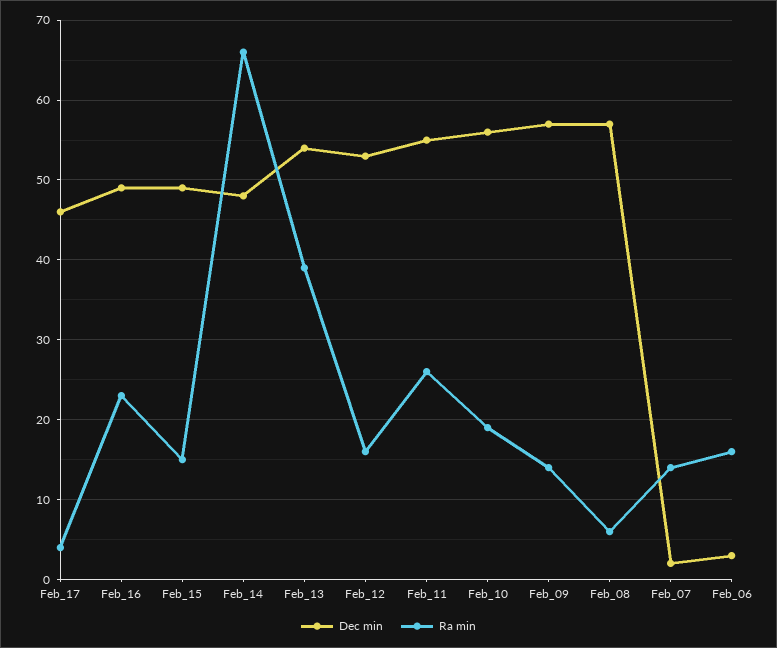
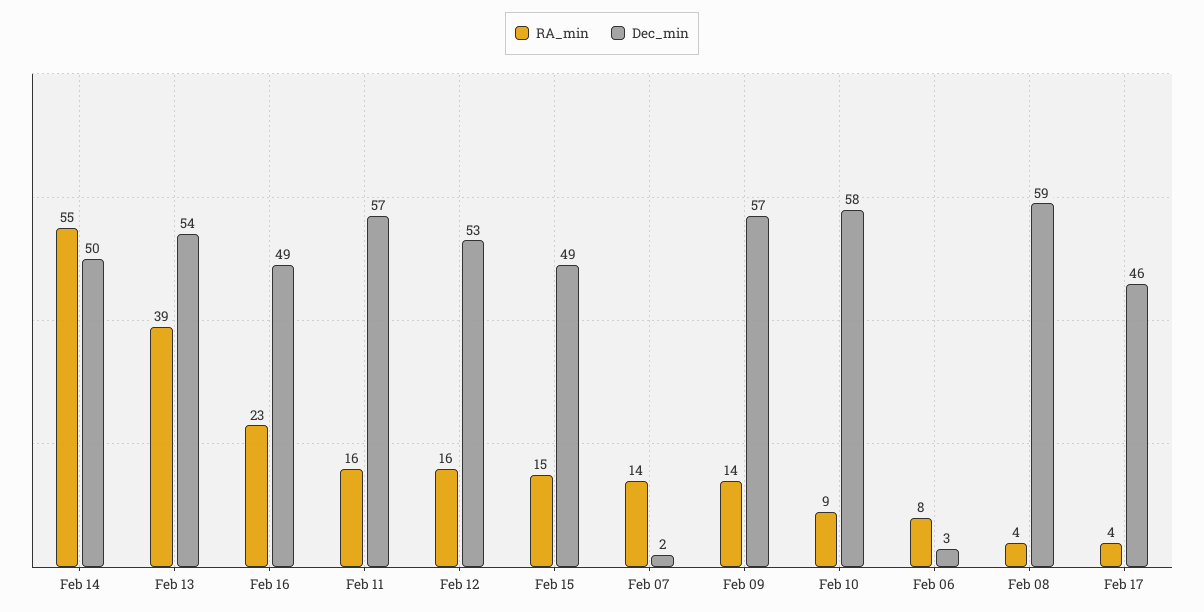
Dec min, Feb_14: 48 -> 50
Ra min, Feb_14: 66 -> 55
Dec min, Feb_11: 55 -> 57
Ra min, Feb_11: 26 -> 16
Dec min, Feb_10: 56 -> 58
Ra min, Feb_10: 19 -> 9
Dec min, Feb_08: 57 -> 59
Ra min, Feb_08: 6 -> 4
Ra min, Feb_06: 16 -> 8

